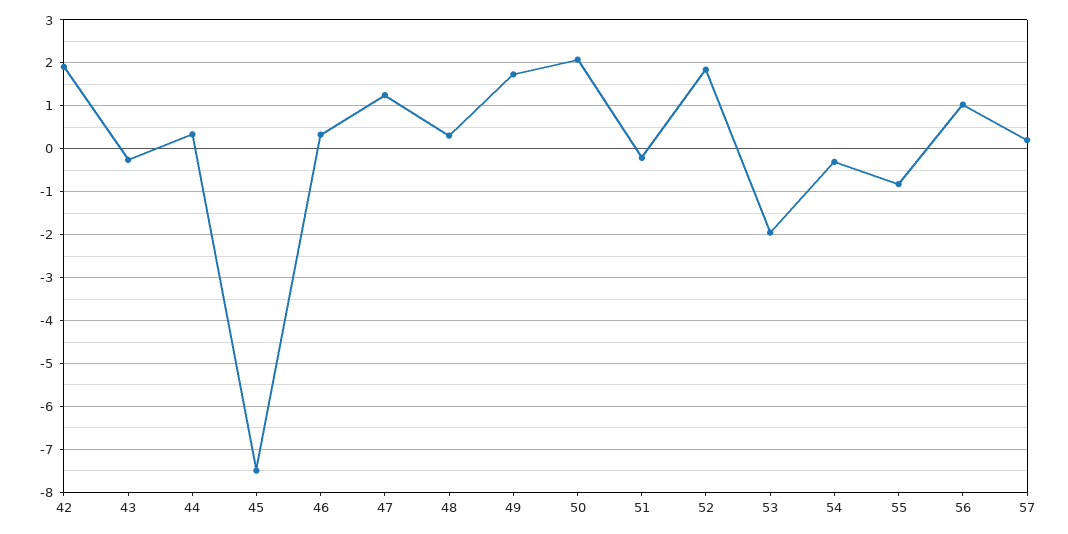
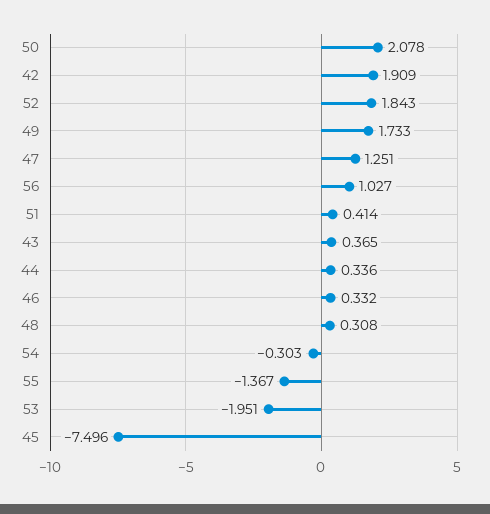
43: -0.2 -> 0.365
51: -0.2 -> 0.414
55: -0.8 -> -1.367
57: 0.2 -> none

